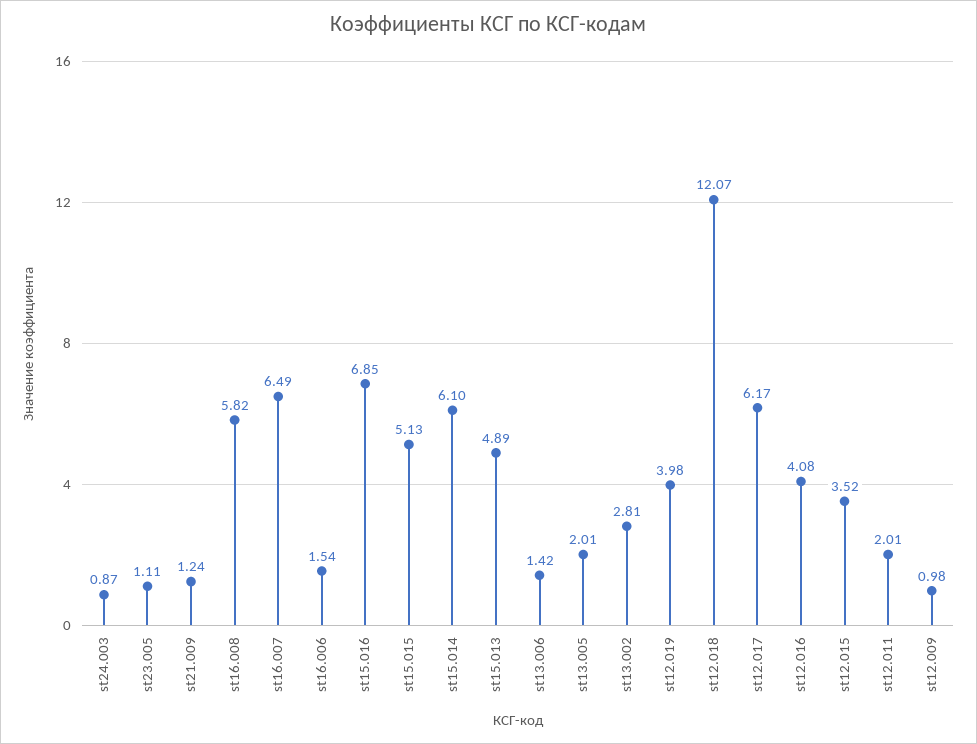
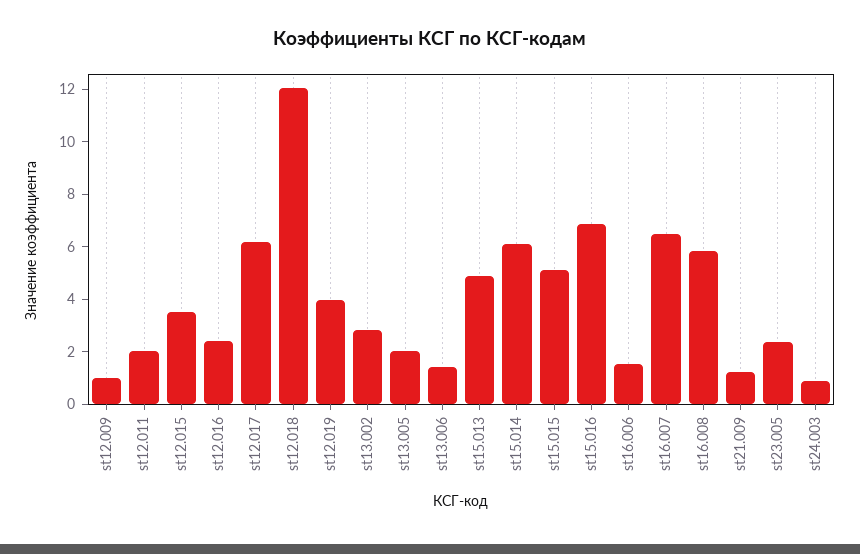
st23.005: 1.11 -> 2.5
st12.016: 4.08 -> 2.5

